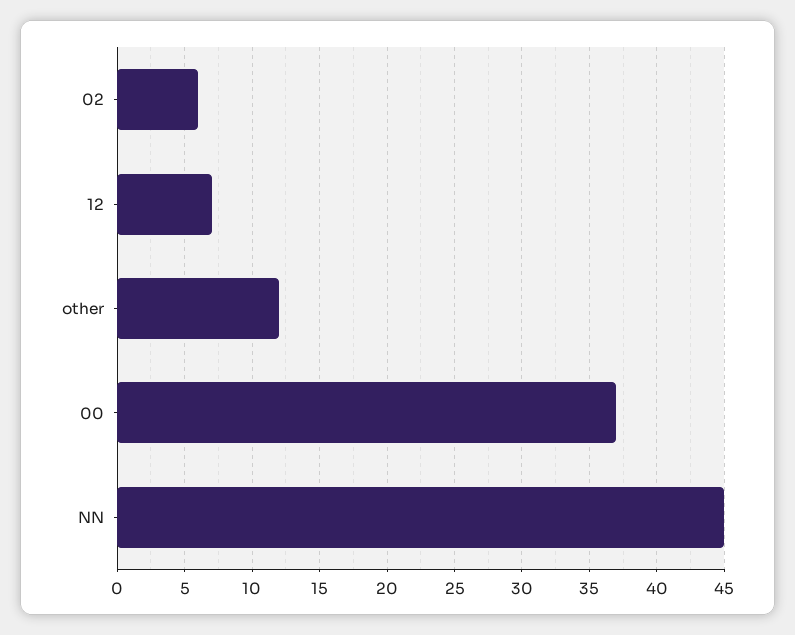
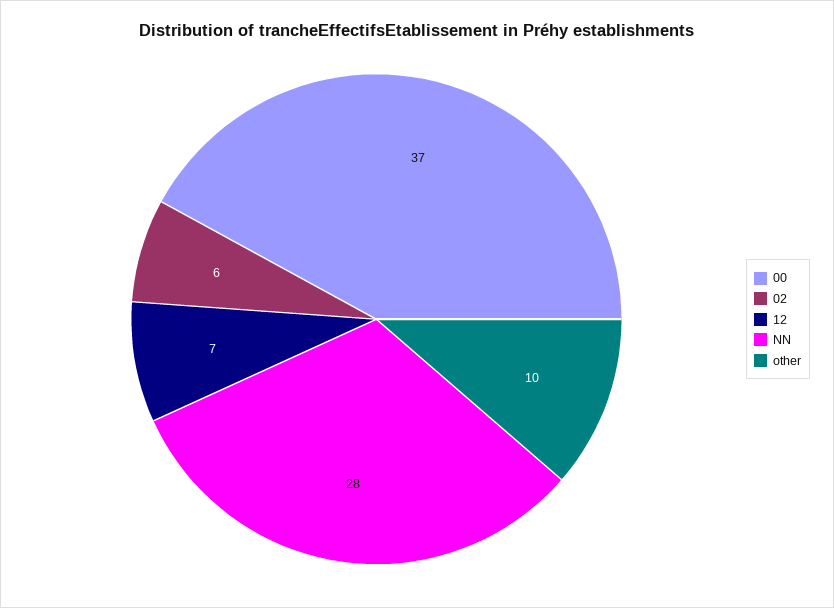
other: 12 -> 10
NN: 45 -> 28

